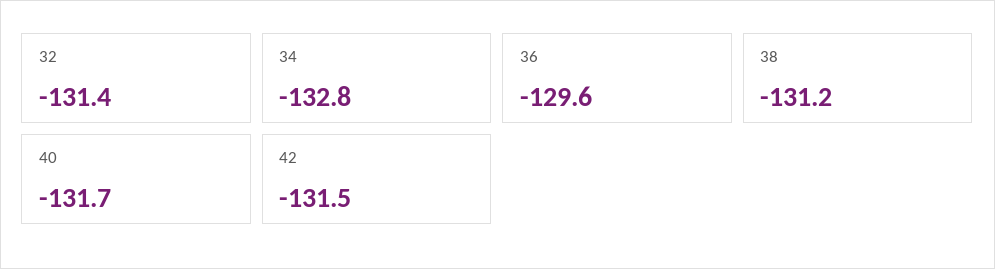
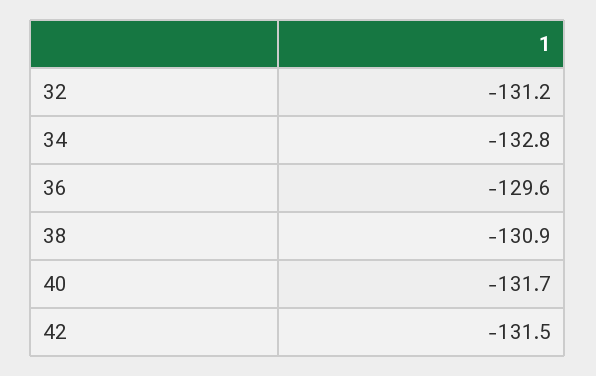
32: -131.4 -> -131.2
38: -131.2 -> -130.9

